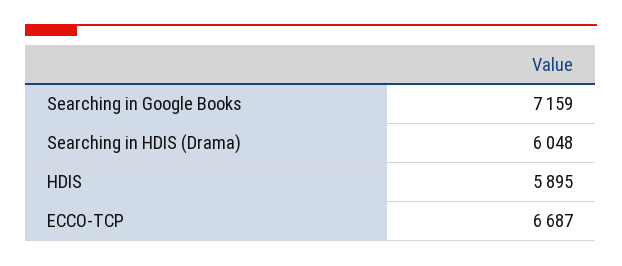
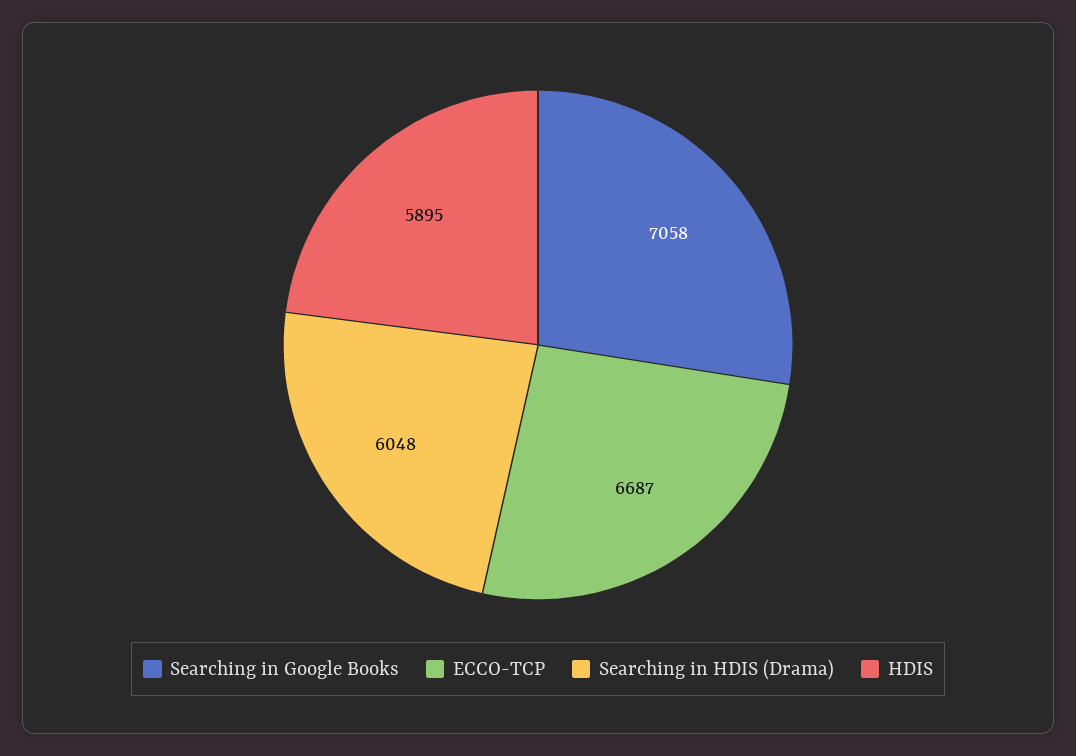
Searching in Google Books: 7159 -> 7058

